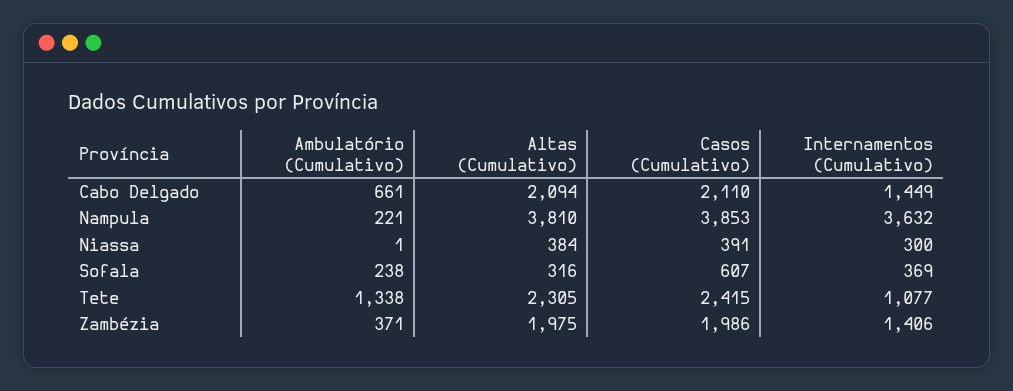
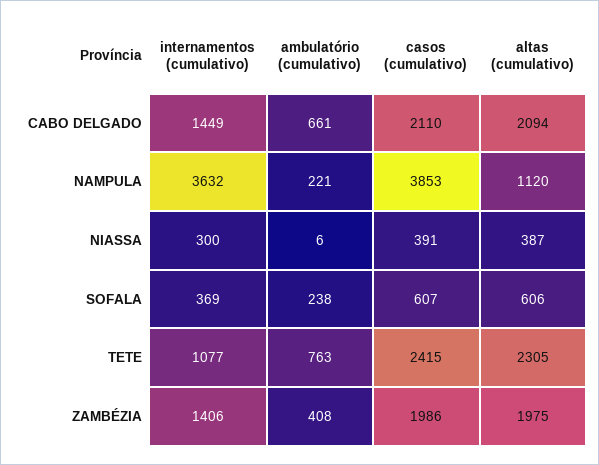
Altas (Cumulativo), Nampula: 3810 -> 1120
Ambulatório (Cumulativo), Niassa: 1 -> 6
Altas (Cumulativo), Niassa: 384 -> 387
Altas (Cumulativo), Sofala: 316 -> 606
Ambulatório (Cumulativo), Tete: 1338 -> 763
Ambulatório (Cumulativo), Zambézia: 371 -> 408

